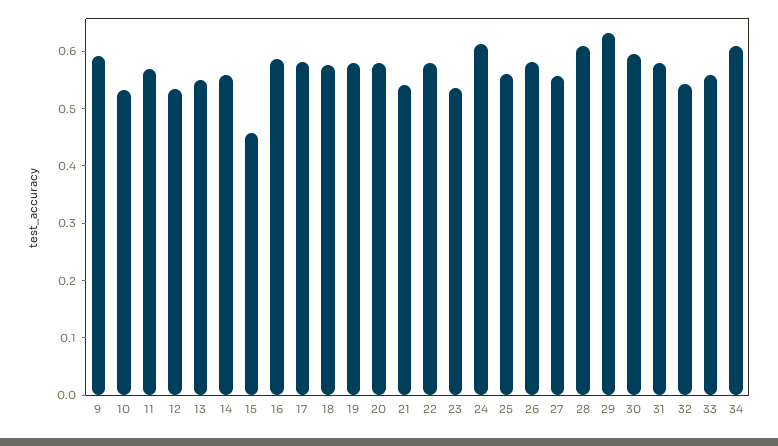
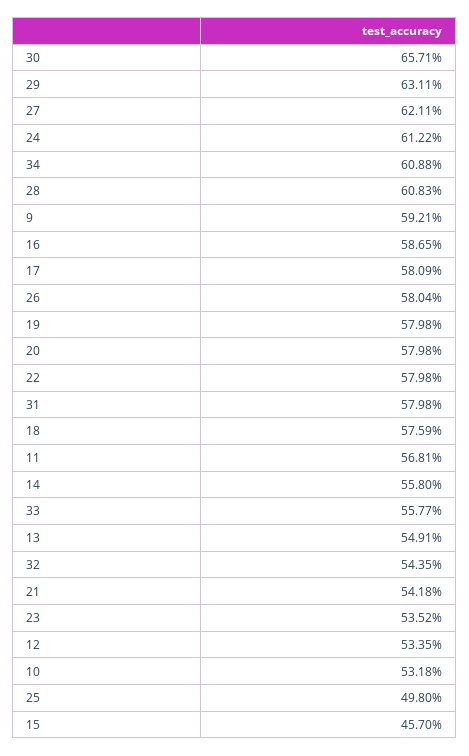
25: 0.56 -> 0.498
27: 0.56 -> 0.6211
30: 0.6 -> 0.6571

